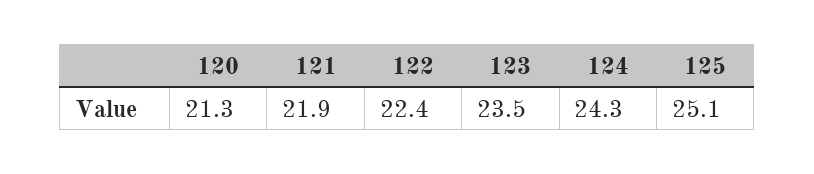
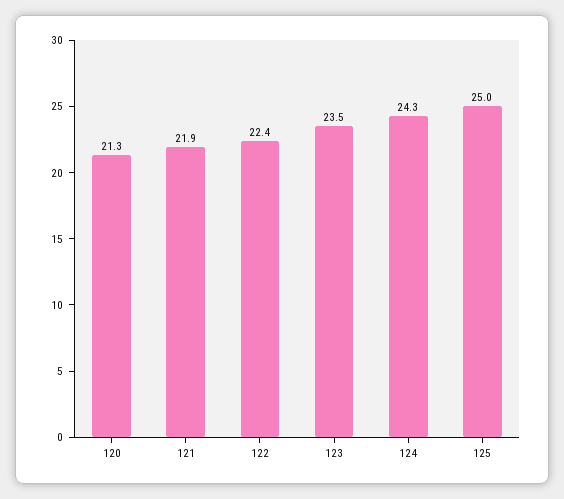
125: 25.1 -> 25

